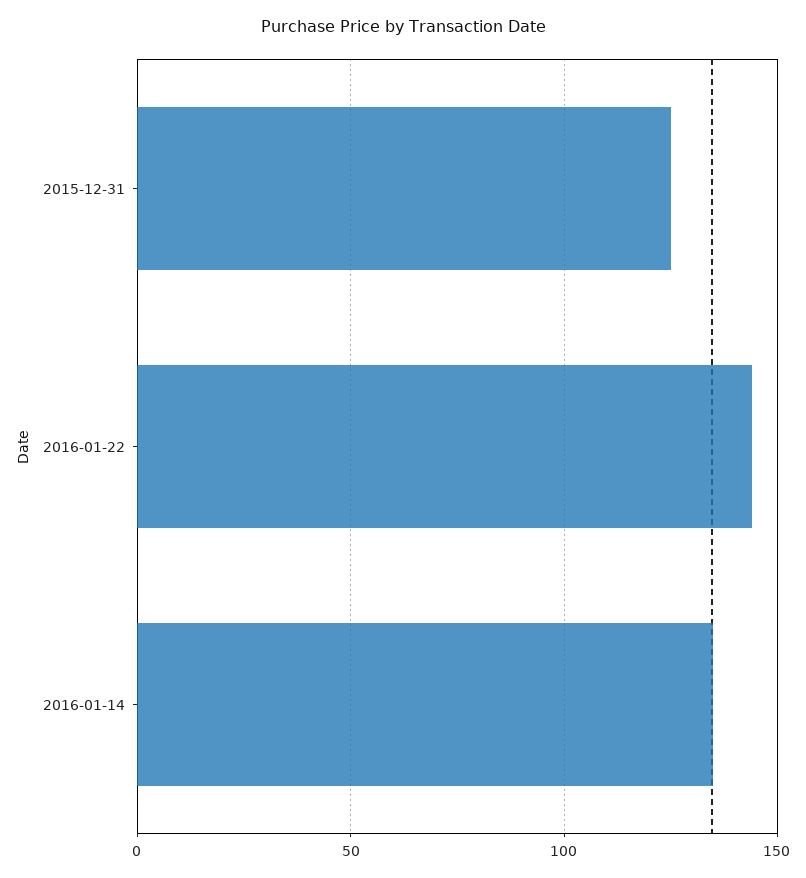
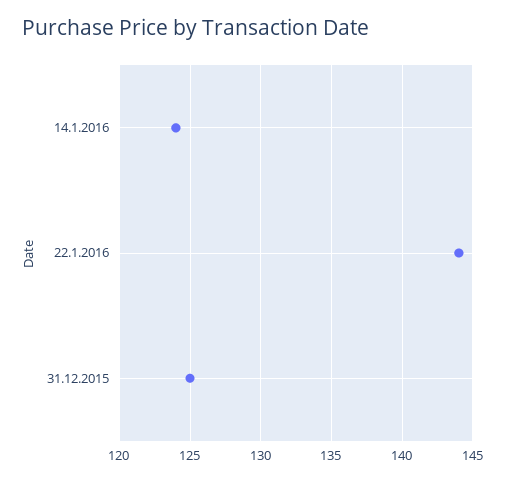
2016-01-14: 135 -> 124

